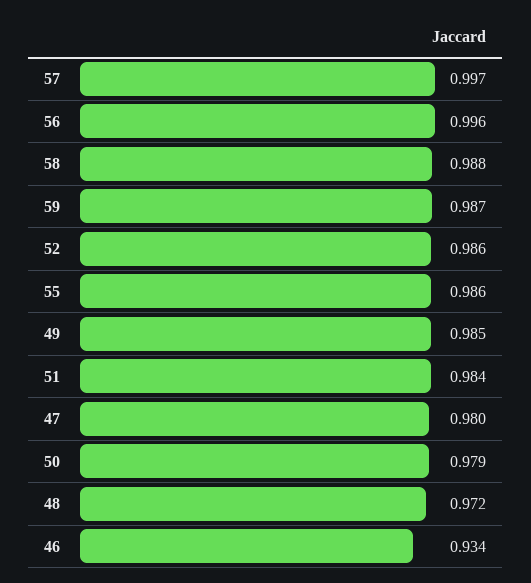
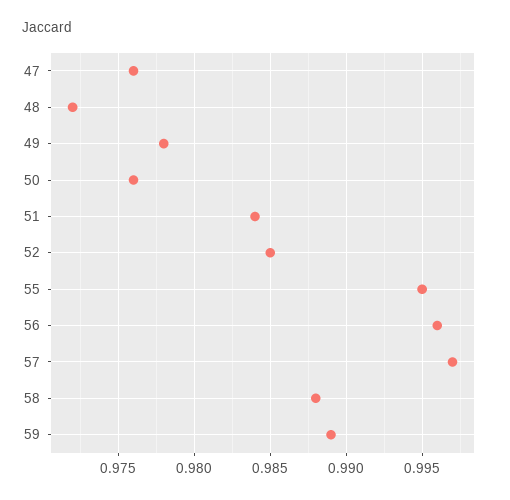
59: 0.987 -> 0.989
52: 0.986 -> 0.985
55: 0.986 -> 0.995
49: 0.985 -> 0.978
47: 0.98 -> 0.976
50: 0.979 -> 0.976
46: 0.934 -> none

